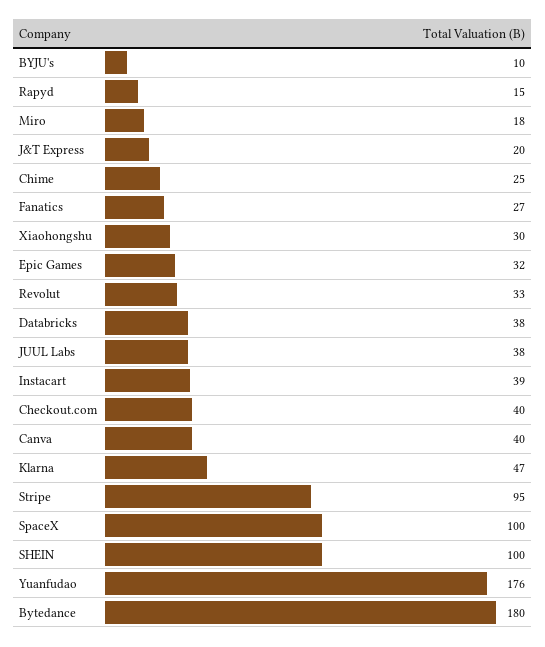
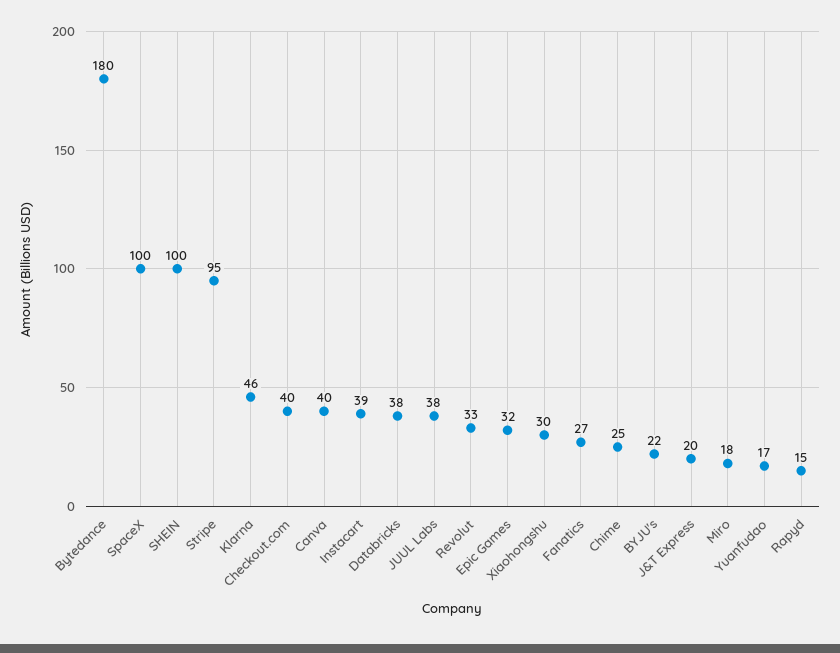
BYJU's: 10 -> 22
Klarna: 47 -> 46
Yuanfudao: 176 -> 17

